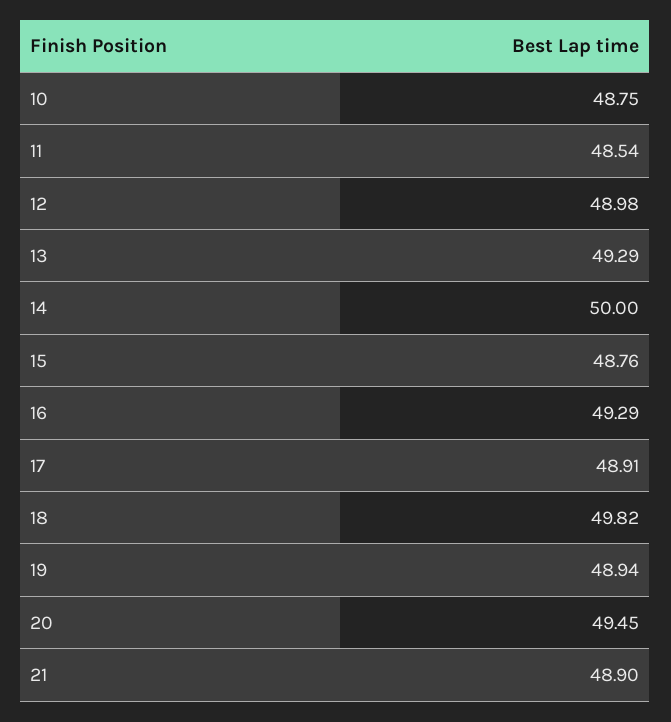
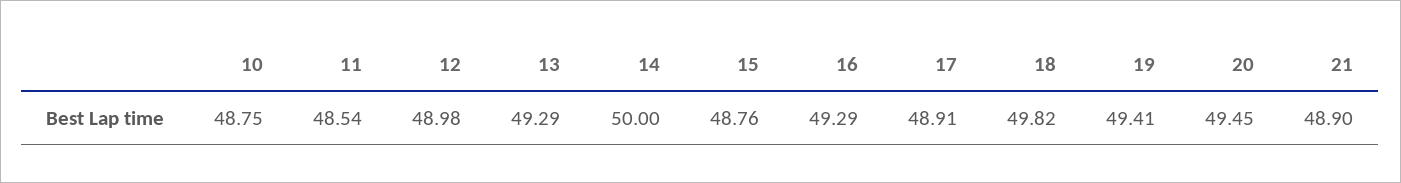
19: 48.94 -> 49.41

